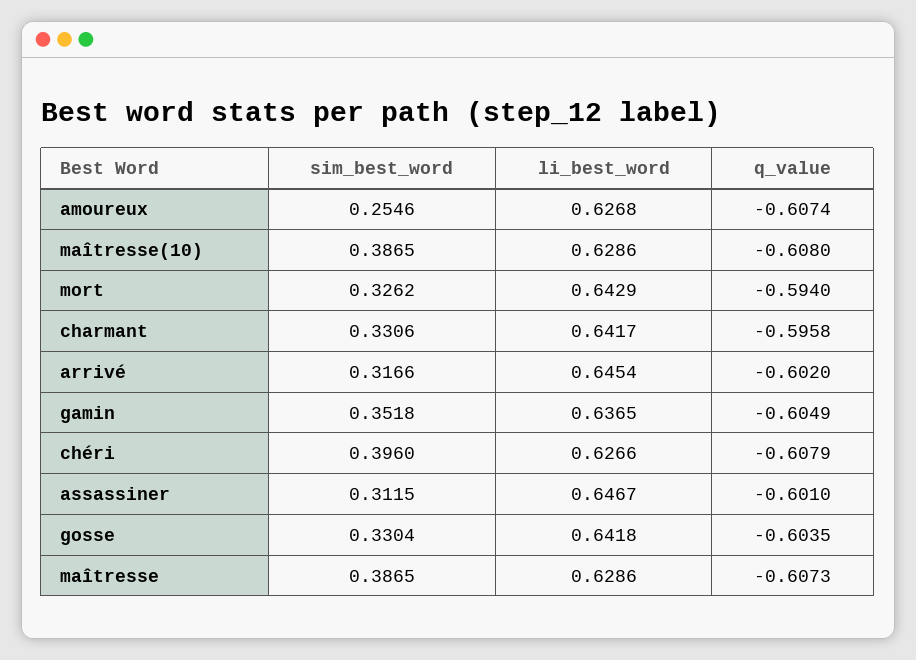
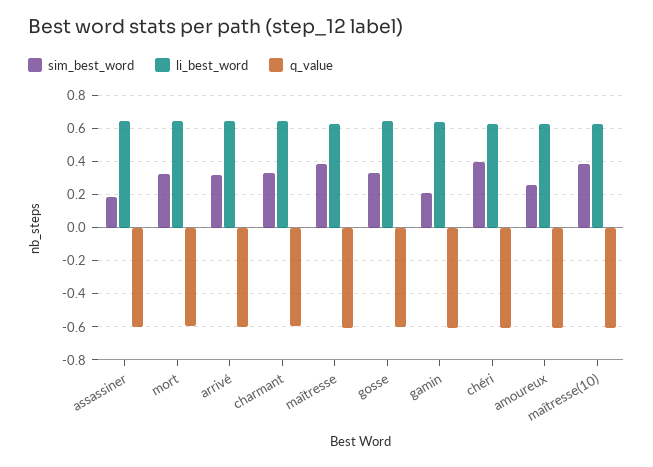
sim_best_word, gamin: 0.3518 -> 0.2
sim_best_word, assassiner: 0.3115 -> 0.2

